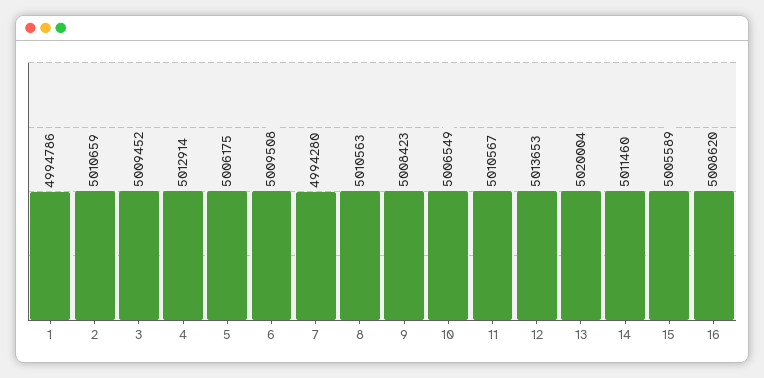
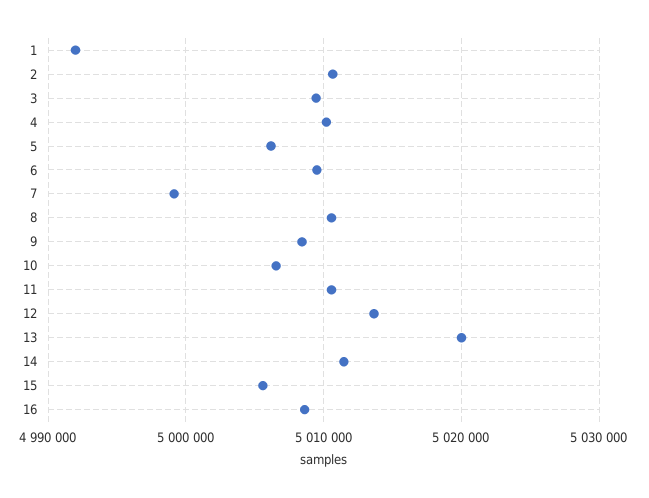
1: 4994786 -> 4992000
4: 5012914 -> 5010000
7: 4994280 -> 4999000

